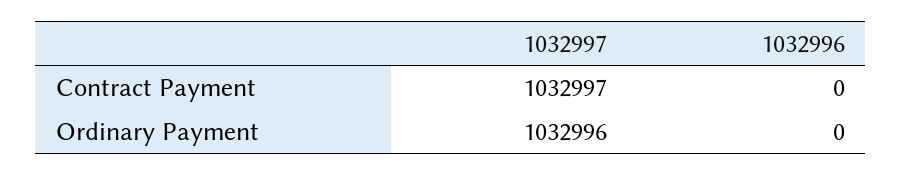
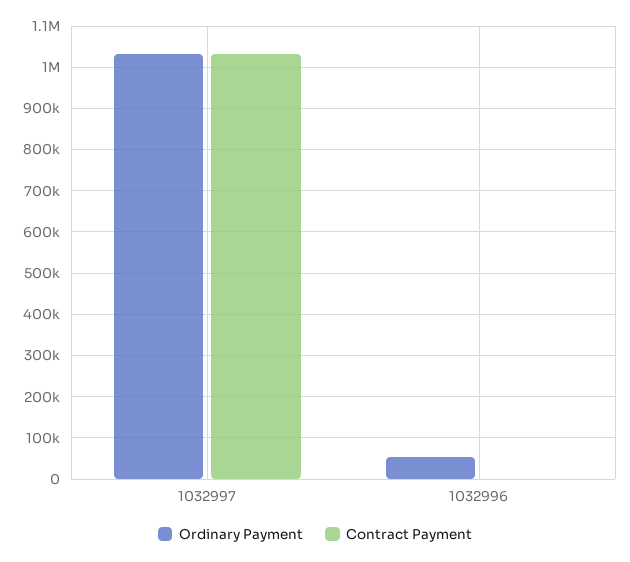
Ordinary Payment, 1032996: 0 -> 60000

